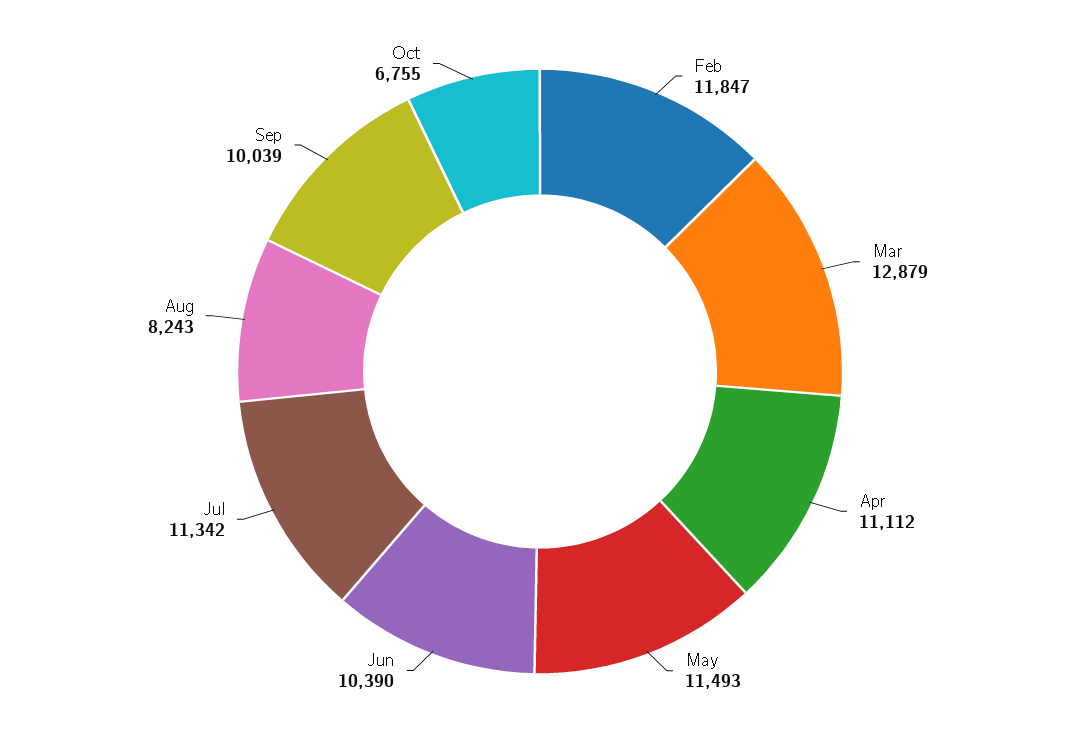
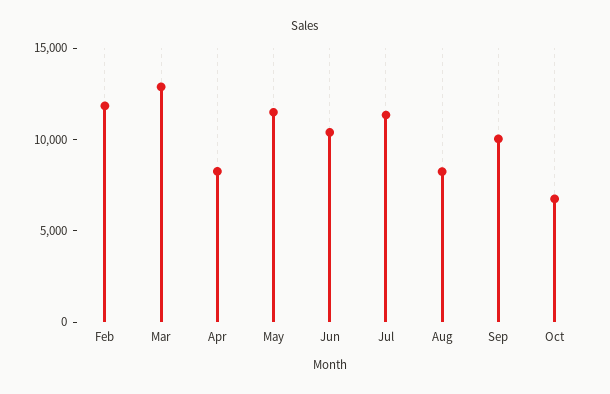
Apr: 11112 -> 8000

